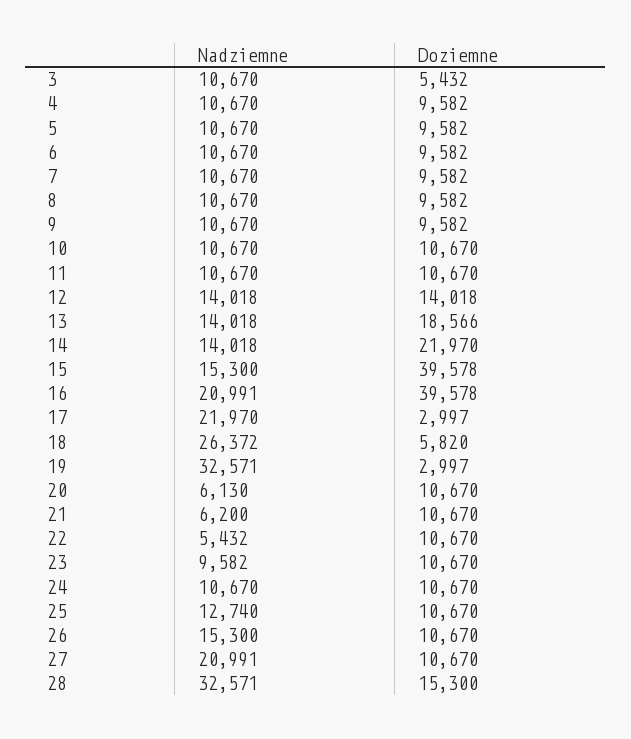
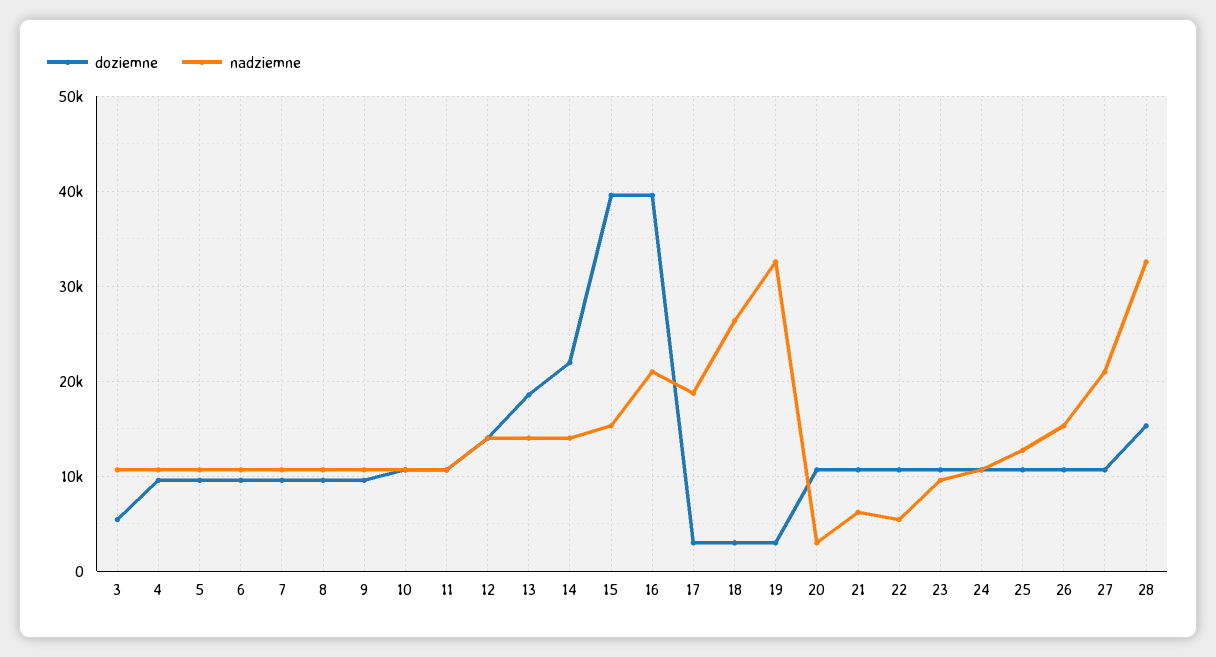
Nadziemne, 17: 21970 -> 19000
Doziemne, 18: 5820 -> 3000
Nadziemne, 20: 6130 -> 3000

